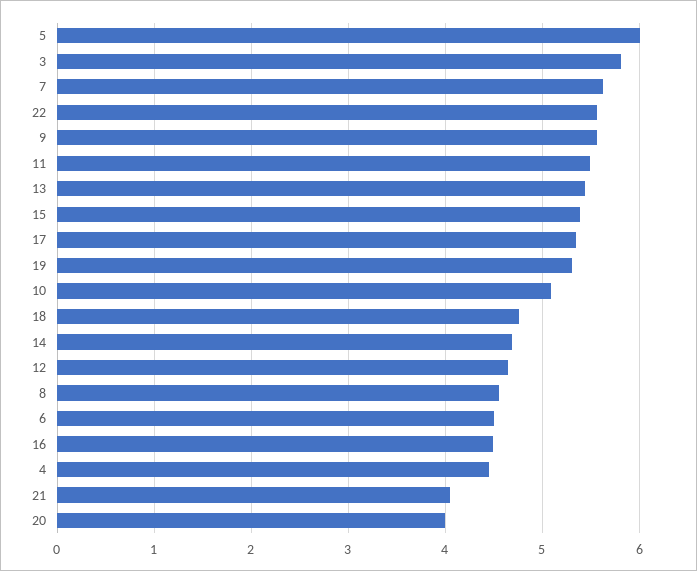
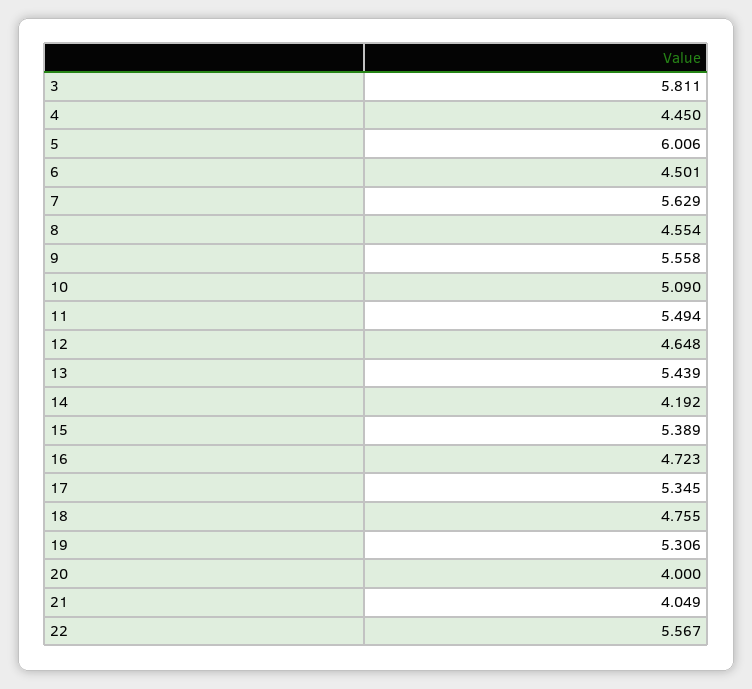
14: 4.7 -> 4.192
16: 4.5 -> 4.723

